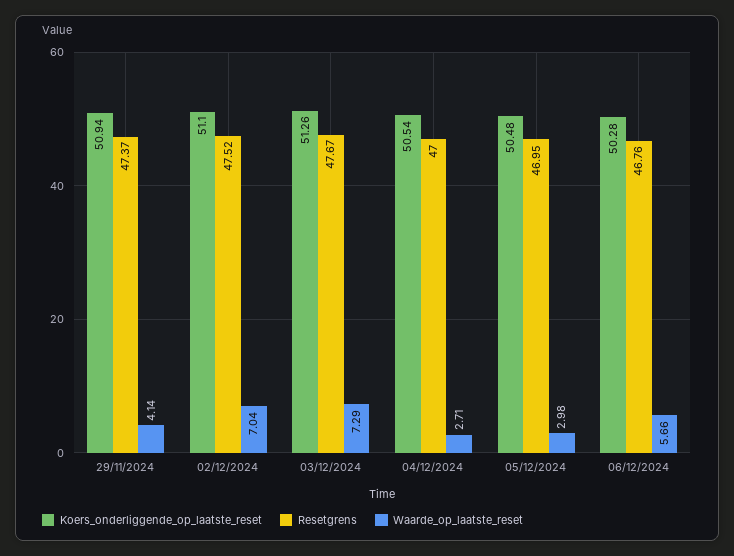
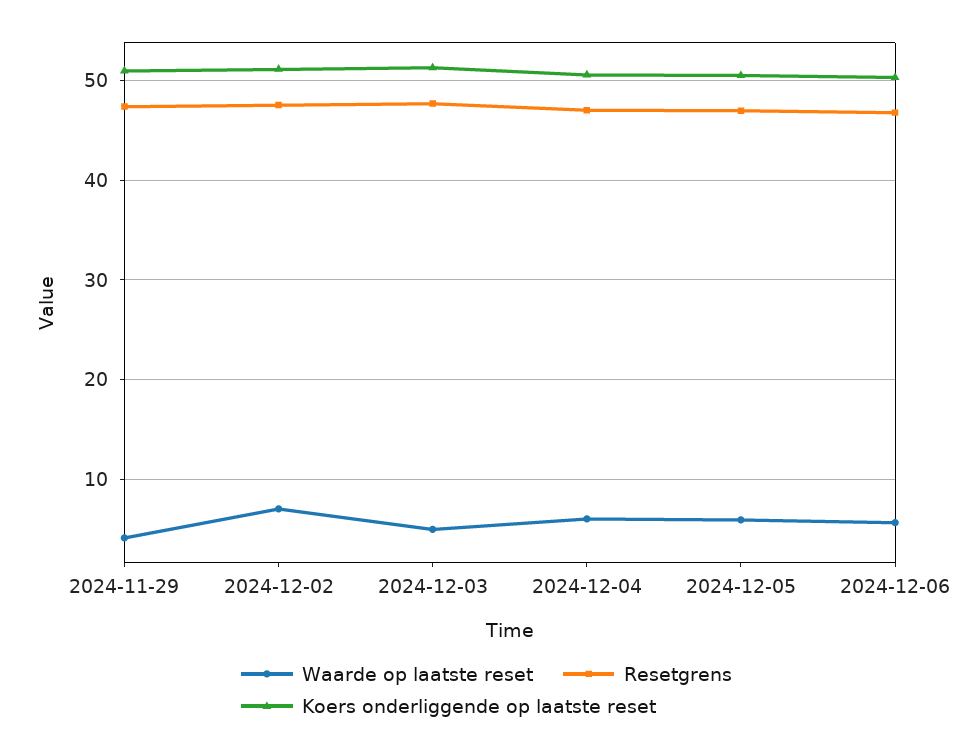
Waarde_op_laatste_reset, 03/12/2024: 7.29 -> 5
Waarde_op_laatste_reset, 04/12/2024: 2.71 -> 6
Waarde_op_laatste_reset, 05/12/2024: 2.98 -> 6

